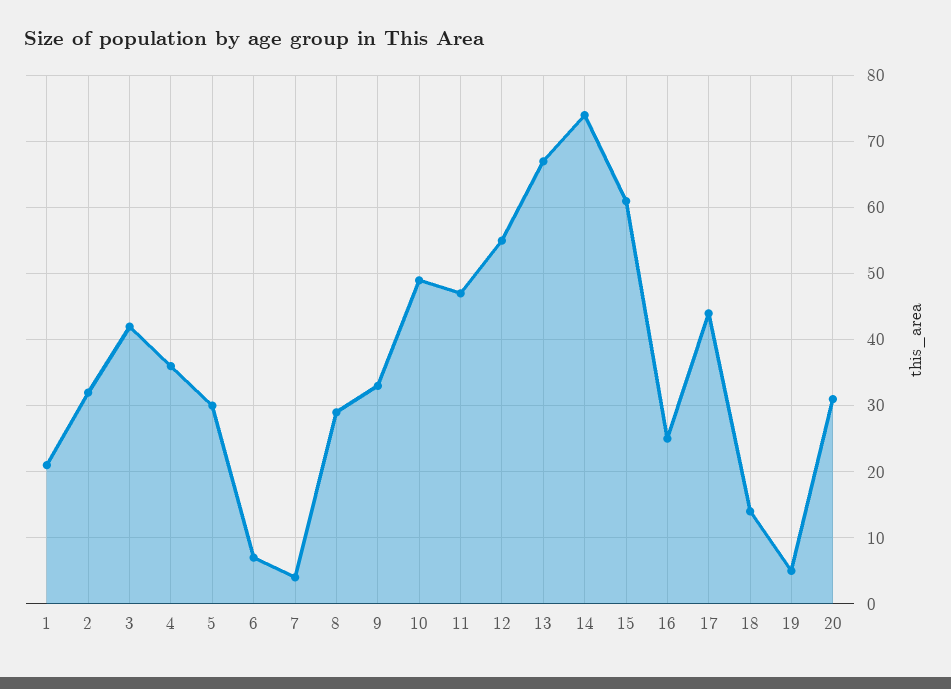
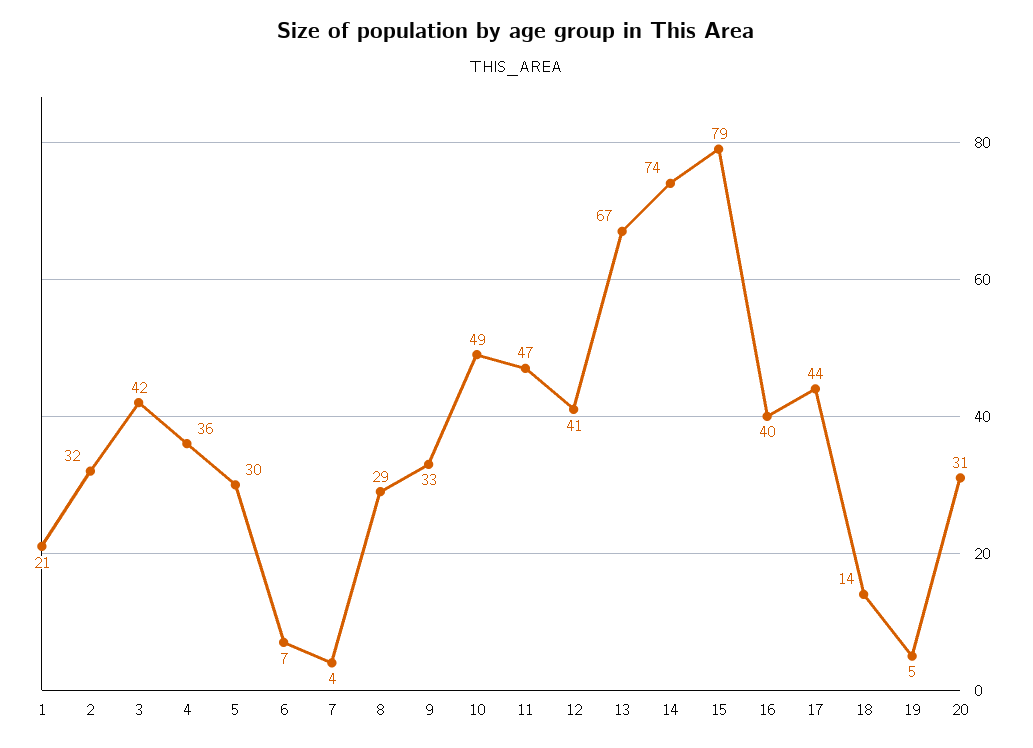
12: 55 -> 41
15: 61 -> 79
16: 25 -> 40

